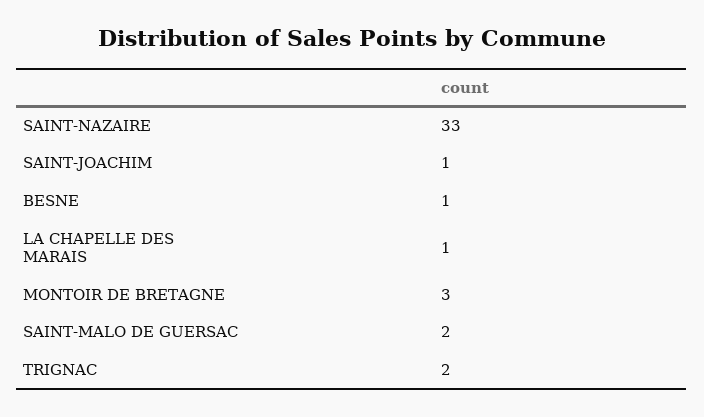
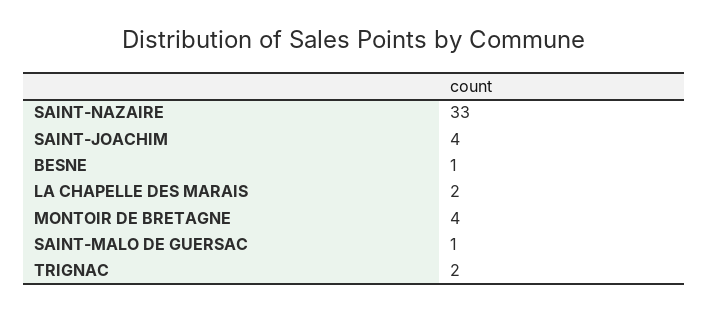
SAINT-JOACHIM: 1 -> 4
LA CHAPELLE DES MARAIS: 1 -> 2
MONTOIR DE BRETAGNE: 3 -> 4
SAINT-MALO DE GUERSAC: 2 -> 1

